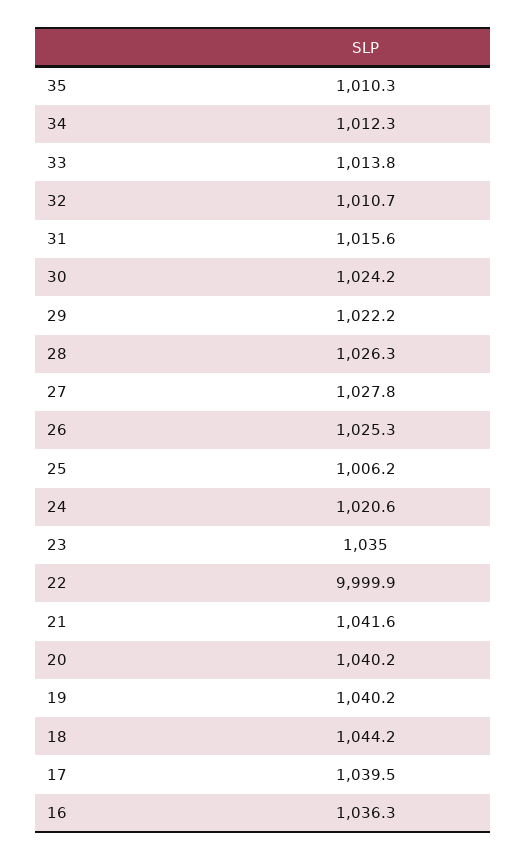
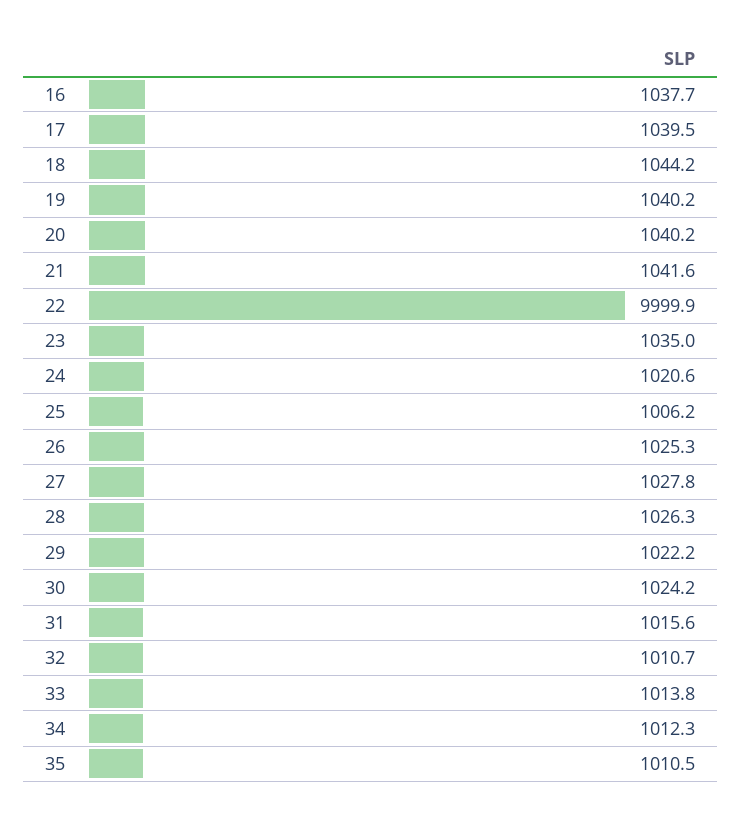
35: 1010.3 -> 1010.5
16: 1036.3 -> 1037.7

